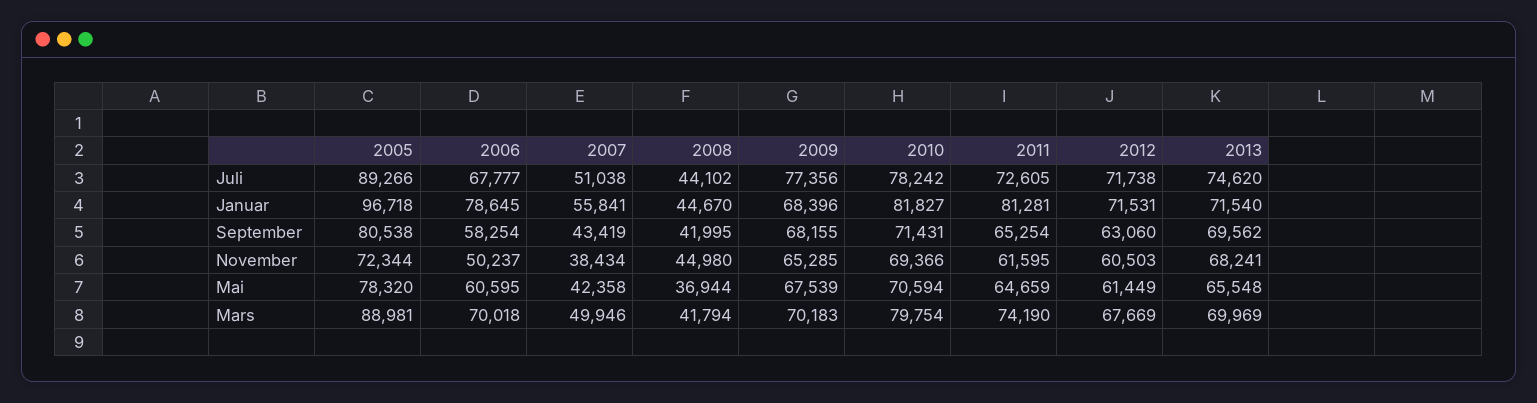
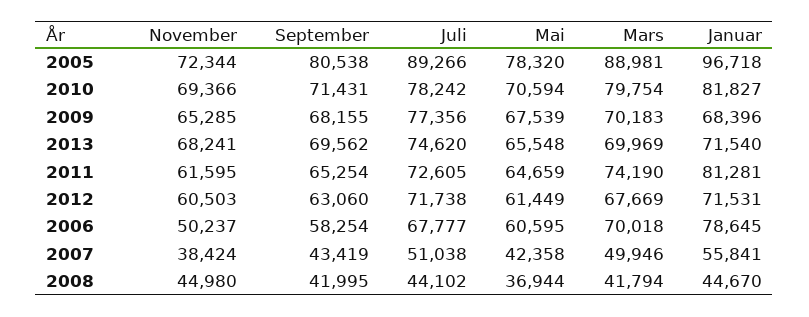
2007, November: 38434 -> 38424

